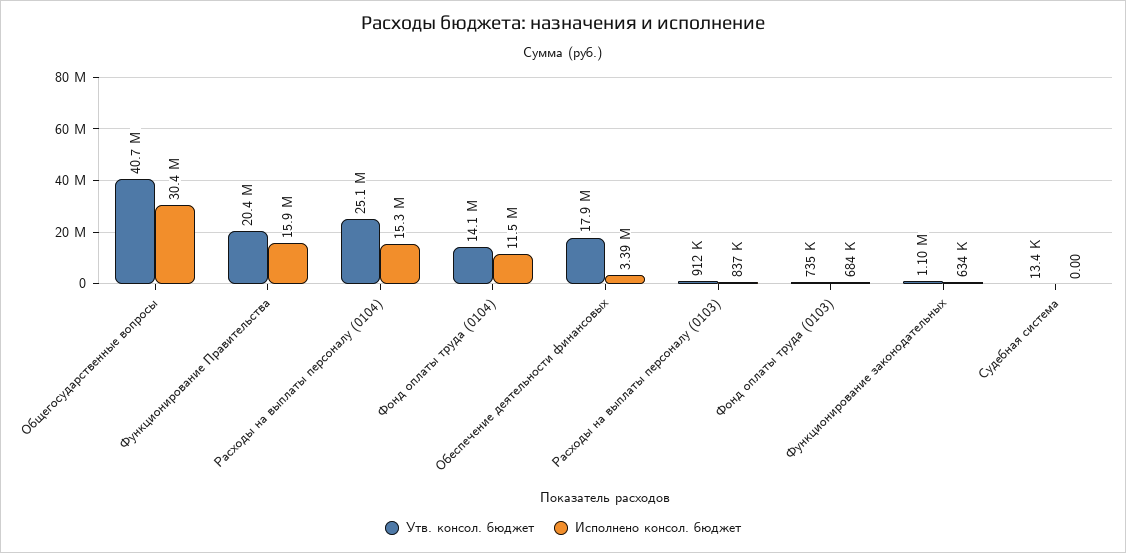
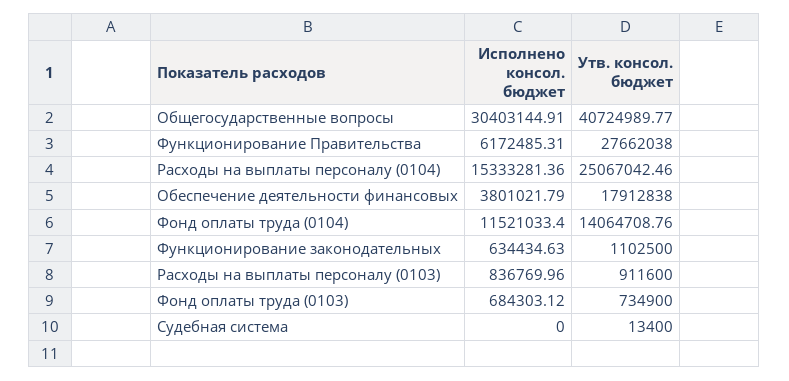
Утв. консол. бюджет, Функционирование Правительства: 20400000 -> 27662038
Исполнено консол. бюджет, Функционирование Правительства: 15900000 -> 6172485.31
Исполнено консол. бюджет, Обеспечение деятельности финансовых: 3390000 -> 3801021.79

